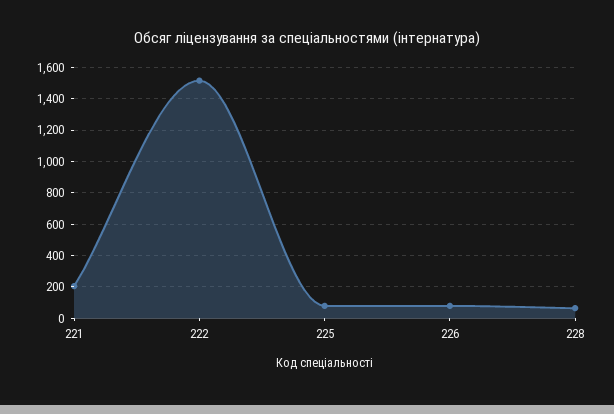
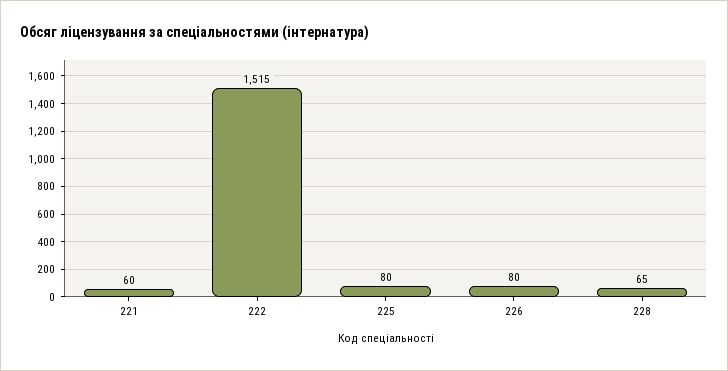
221: 200 -> 60

